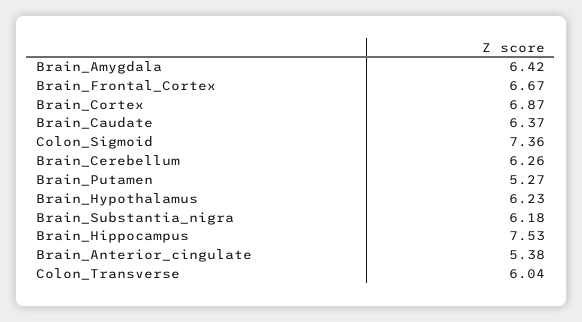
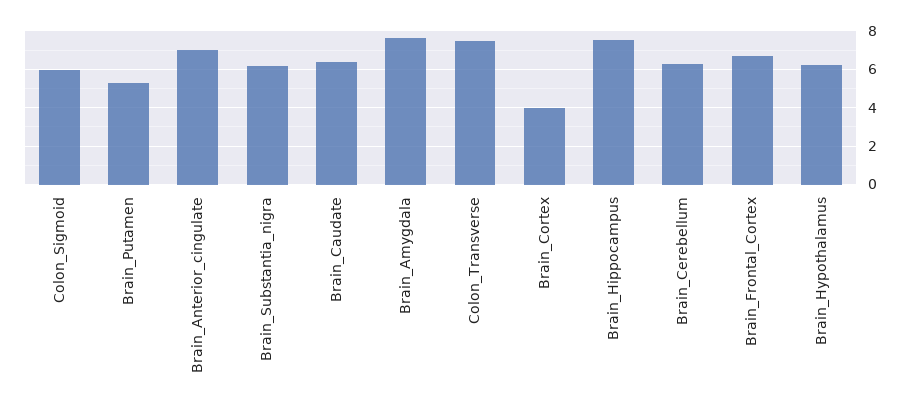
Brain_Amygdala: 6.42 -> 7.5
Brain_Cortex: 6.87 -> 4
Colon_Sigmoid: 7.36 -> 6
Brain_Anterior_cingulate: 5.38 -> 7
Colon_Transverse: 6.04 -> 7.5

